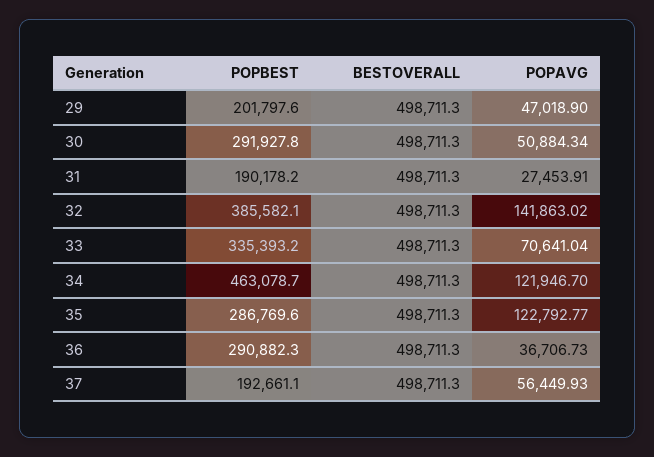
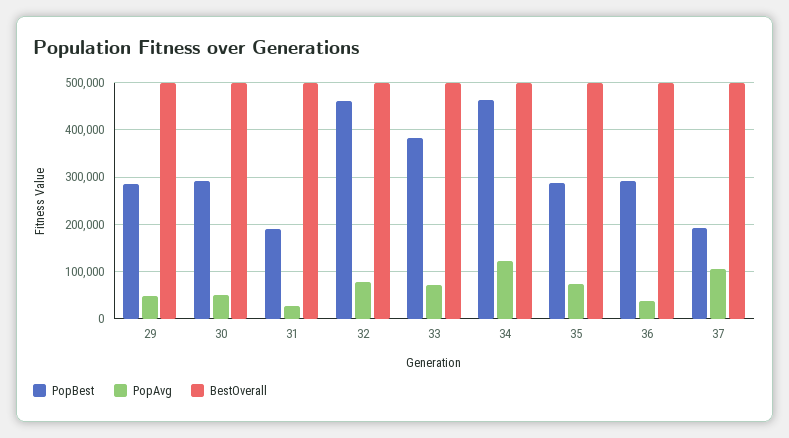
POPBEST, 29: 201797.6 -> 280000
POPBEST, 32: 385582.1 -> 460000
POPAVG, 32: 141863.02 -> 80000
POPBEST, 33: 335393.2 -> 380000
POPAVG, 35: 122792.77 -> 80000
POPAVG, 37: 56449.93 -> 100000

